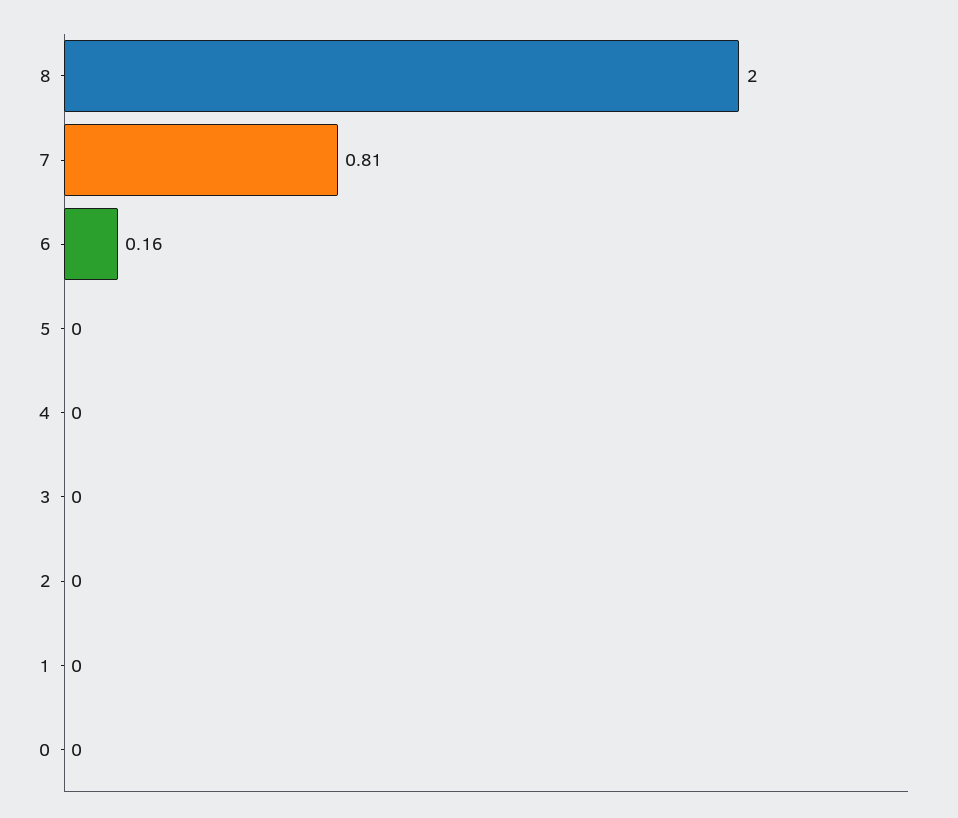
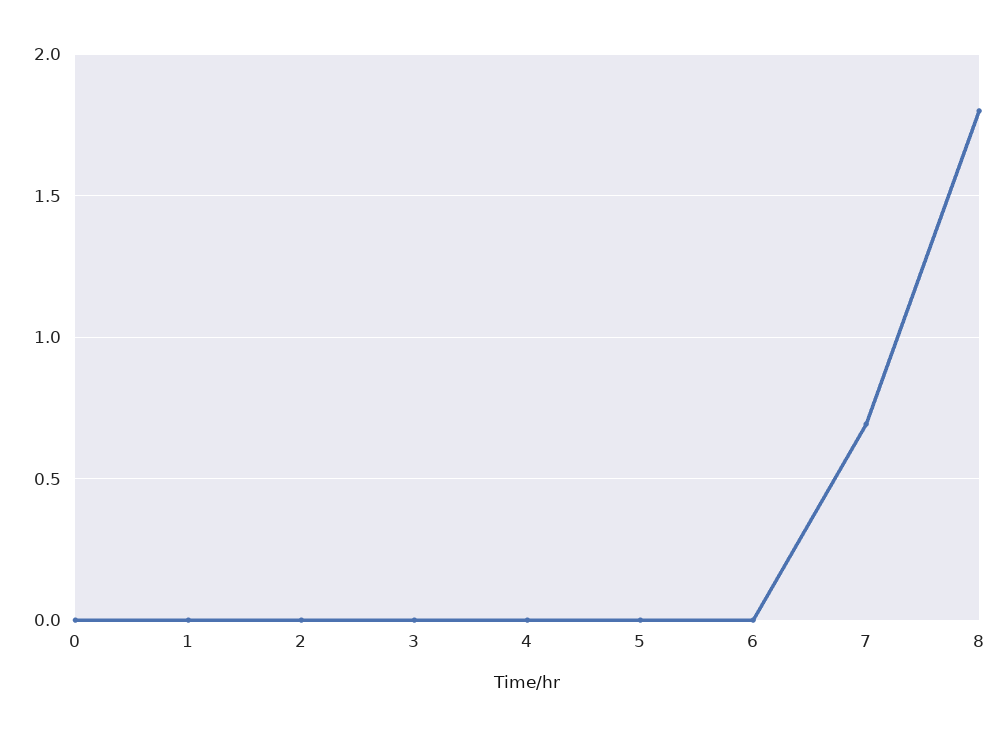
8: 2 -> 1.8
7: 0.81 -> 0.7
6: 0.16 -> 0

